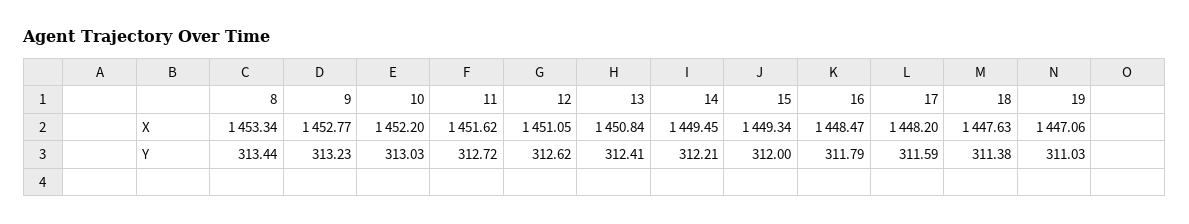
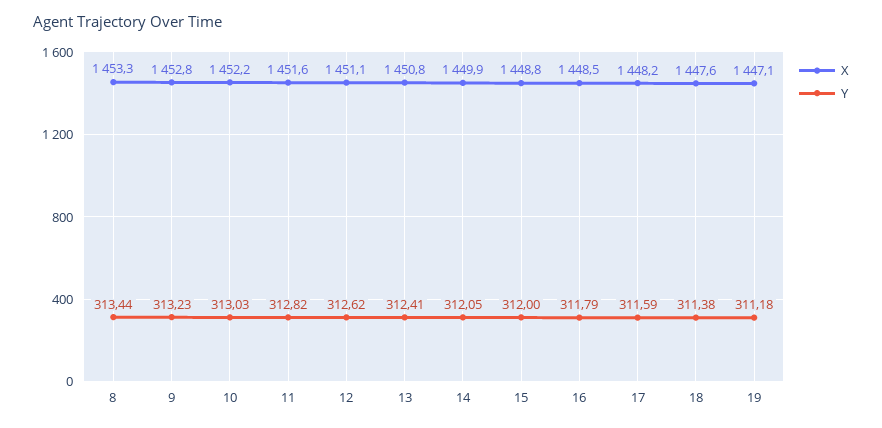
X, 14: 1449.45 -> 1449.9
X, 15: 1449.34 -> 1448.8
Y, 11: 312.72 -> 312.82
Y, 14: 312.21 -> 312.05
Y, 19: 311.03 -> 311.18

